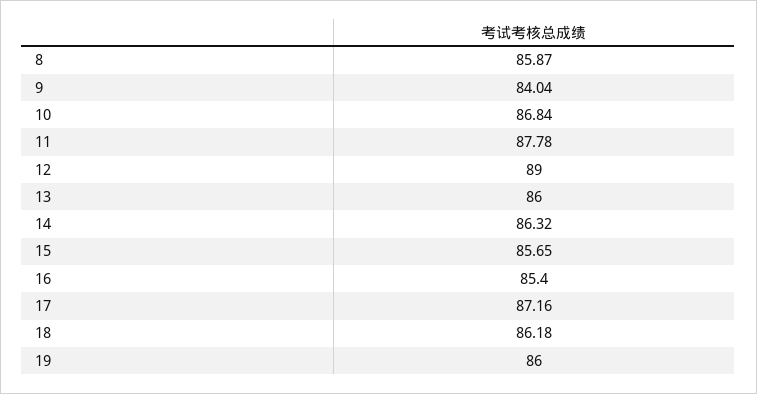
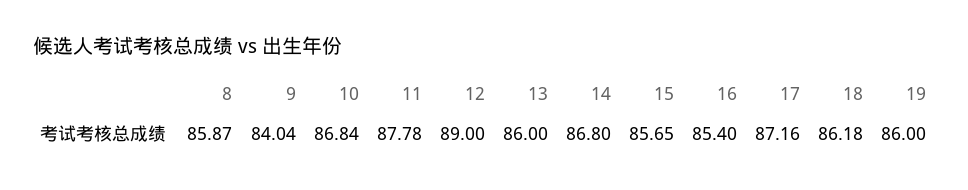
14: 86.32 -> 86.8

